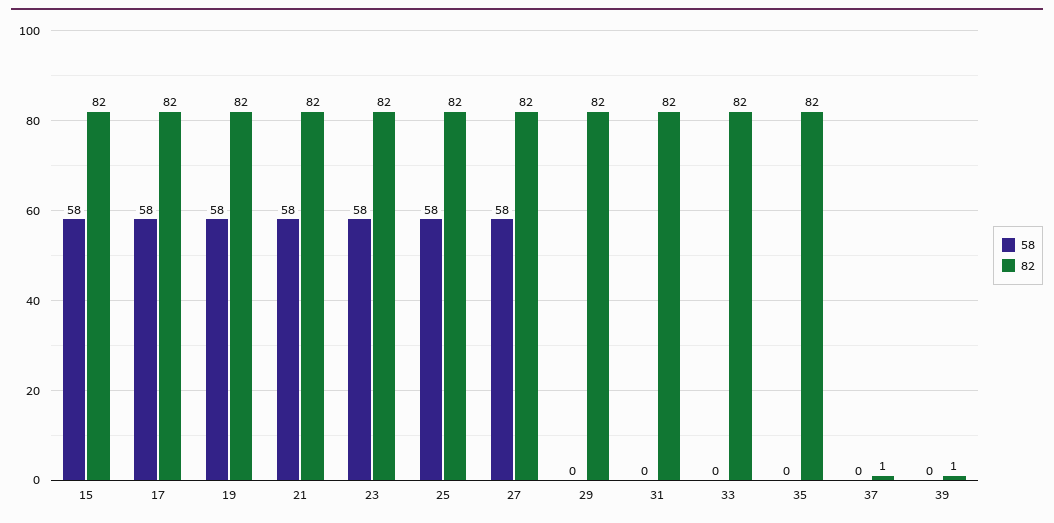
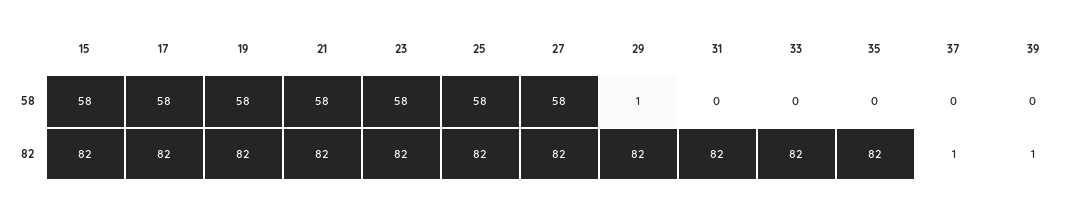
58, 29: 0 -> 1

